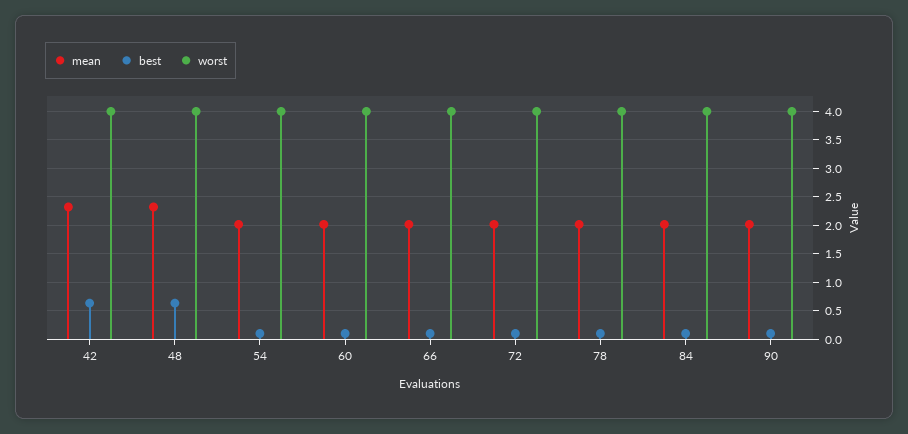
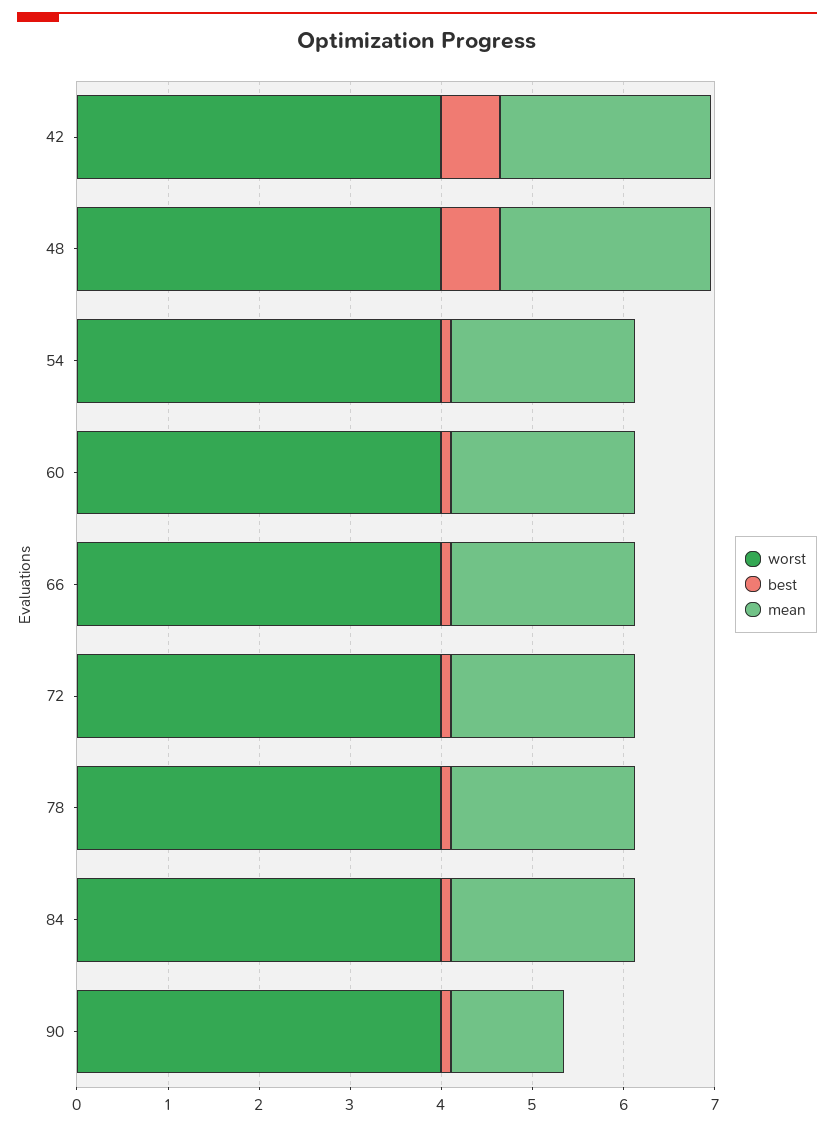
mean, 90: 2 -> 1.2

